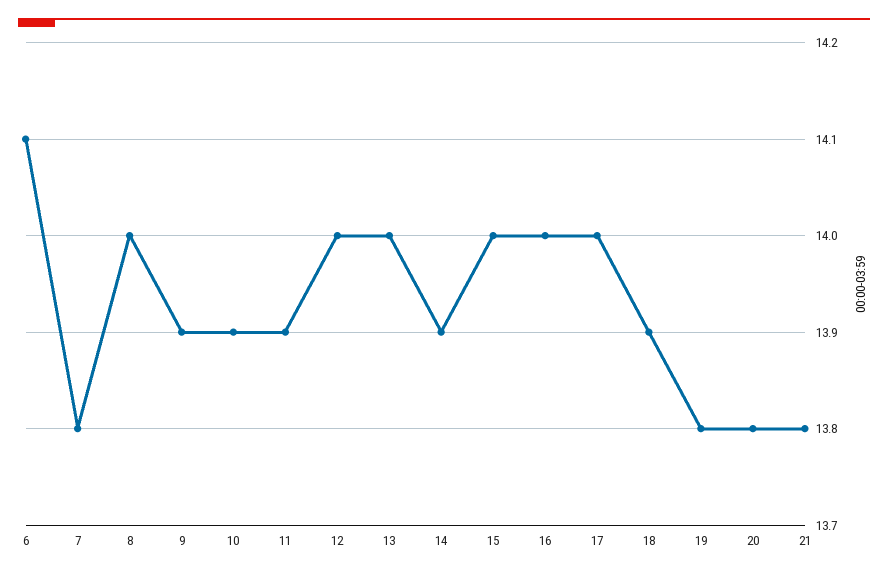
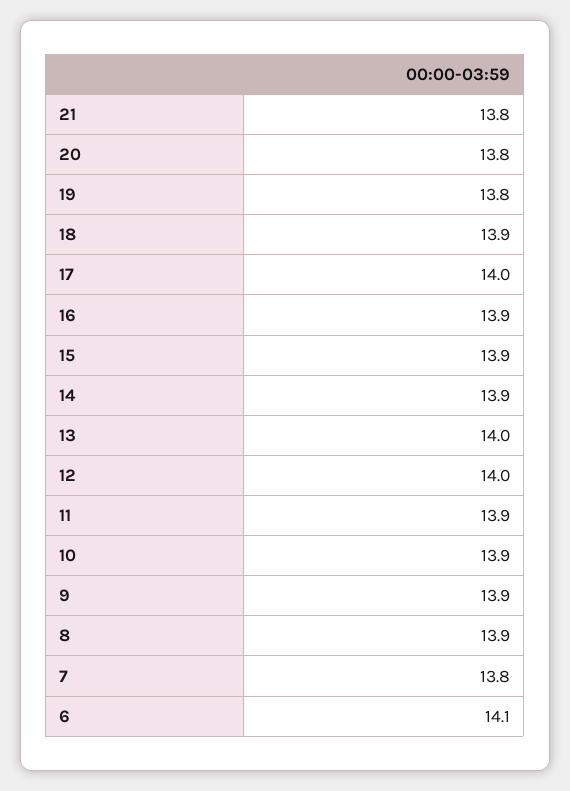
8: 14 -> 13.9
15: 14 -> 13.9
16: 14 -> 13.9

